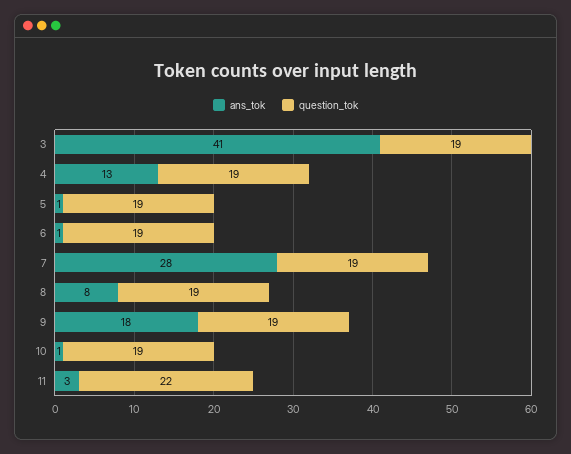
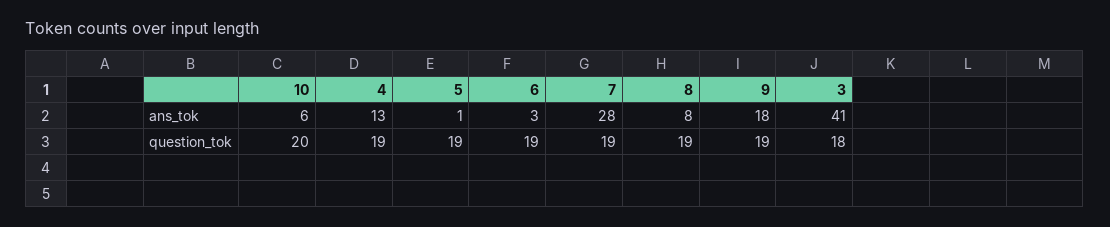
question_tok, 3: 19 -> 18
ans_tok, 6: 1 -> 3
ans_tok, 10: 1 -> 6
question_tok, 10: 19 -> 20
ans_tok, 11: 3 -> none
question_tok, 11: 22 -> none

